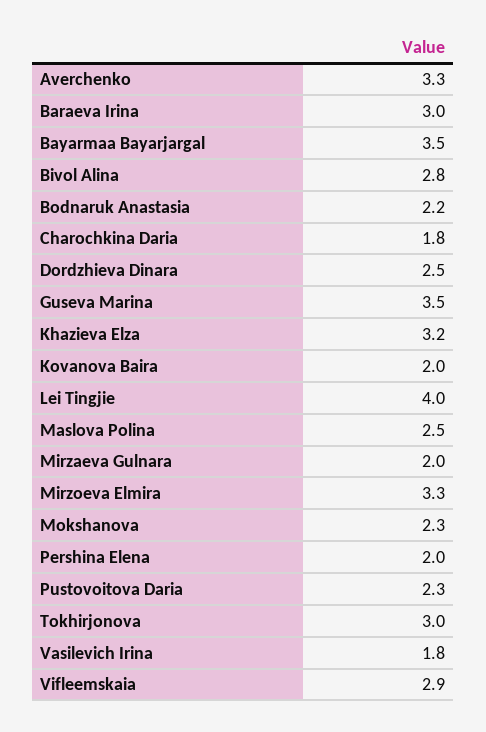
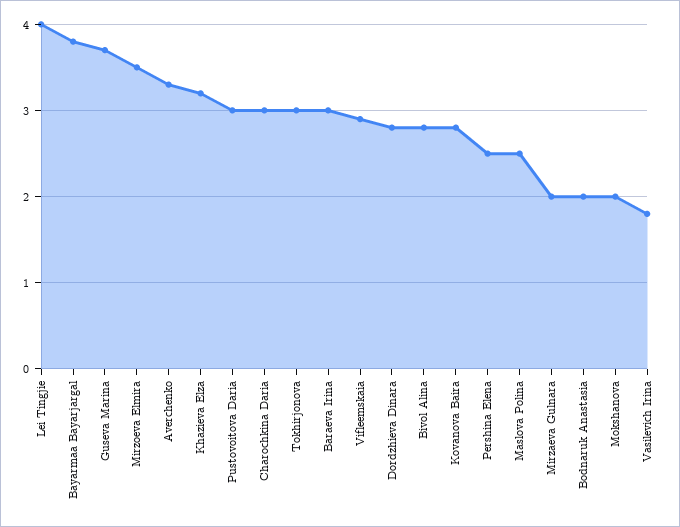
Bayarmaa Bayarjargal: 3.5 -> 3.8
Bodnaruk Anastasia: 2.2 -> 2
Charochkina Daria: 1.8 -> 3
Dordzhieva Dinara: 2.5 -> 2.8
Guseva Marina: 3.5 -> 3.7
Kovanova Baira: 2 -> 2.8
Mirzoeva Elmira: 3.3 -> 3.5
Mokshanova: 2.3 -> 2
Pershina Elena: 2 -> 2.5
Pustovoitova Daria: 2.3 -> 3

